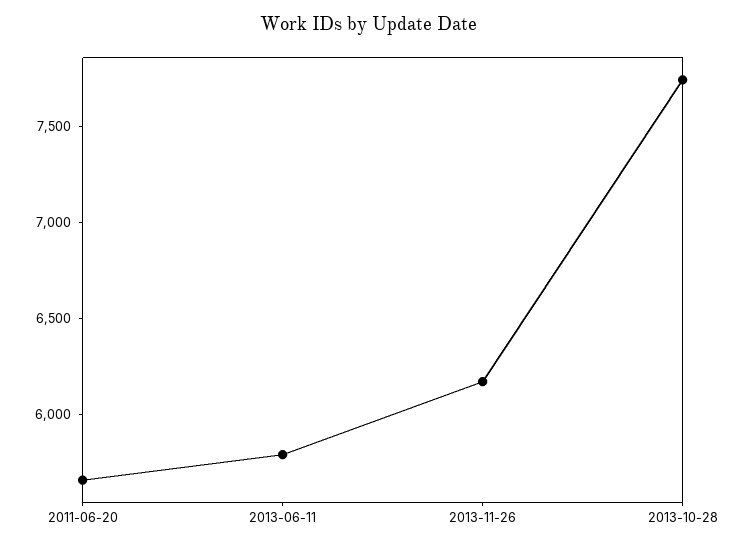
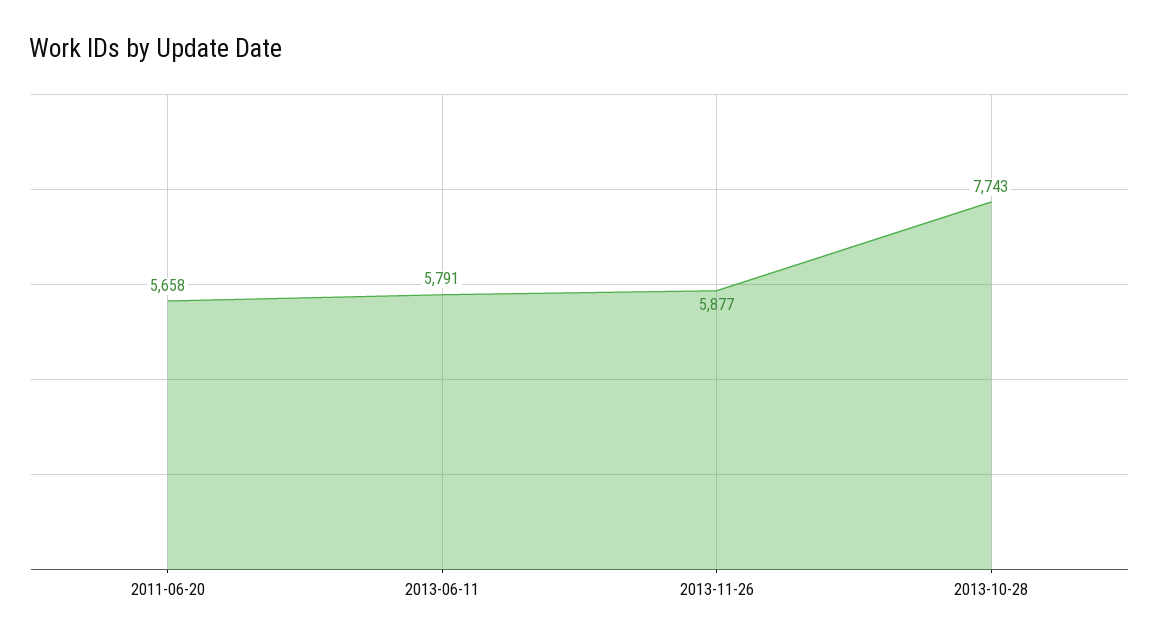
2013-11-26: 6200 -> 5877

